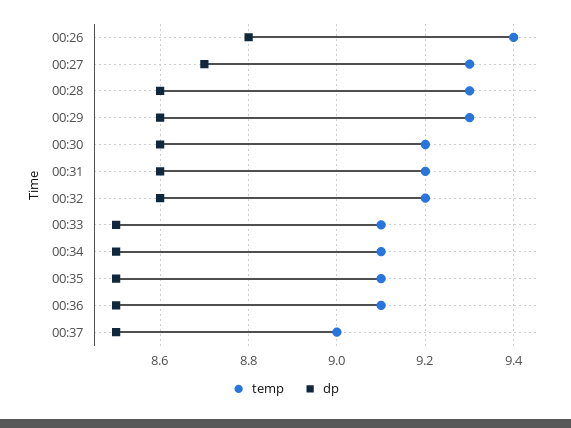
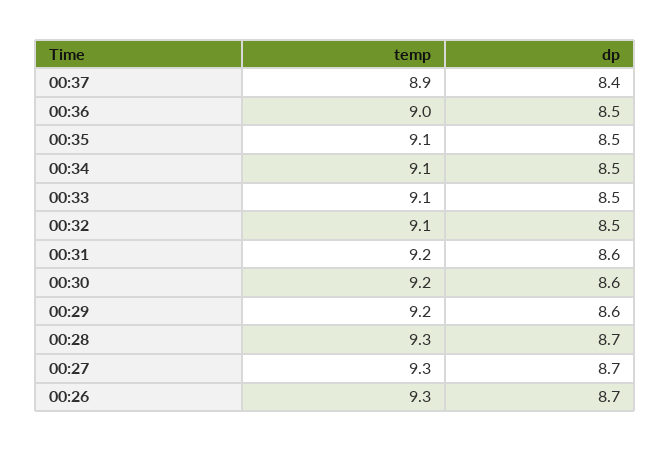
temp, 00:26: 9.4 -> 9.3
dp, 00:26: 8.8 -> 8.7
dp, 00:28: 8.6 -> 8.7
temp, 00:29: 9.3 -> 9.2
temp, 00:32: 9.2 -> 9.1
dp, 00:32: 8.6 -> 8.5
temp, 00:36: 9.1 -> 9
temp, 00:37: 9 -> 8.9
dp, 00:37: 8.5 -> 8.4

